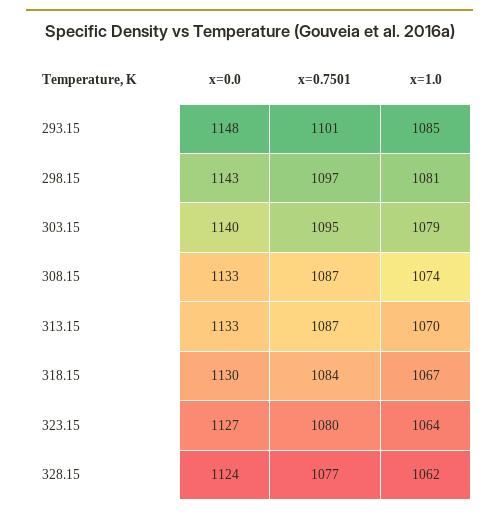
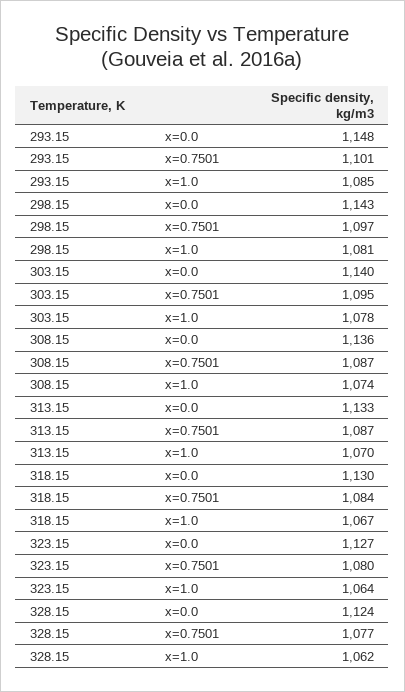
x=1.0, 303.15: 1079 -> 1078
x=0.0, 308.15: 1133 -> 1136

